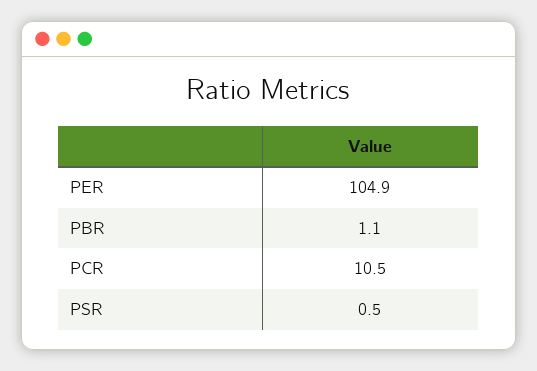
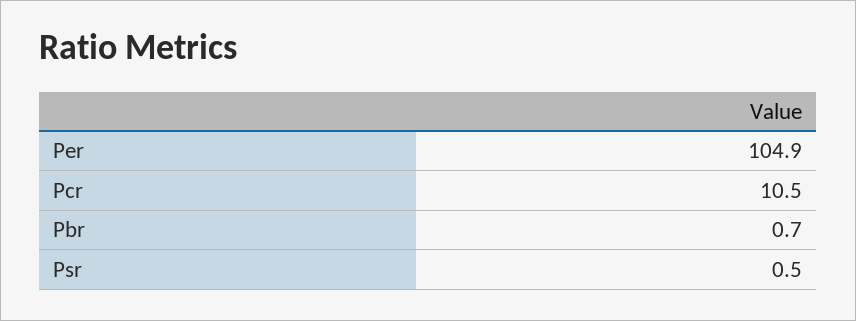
PBR: 1.1 -> 0.7

